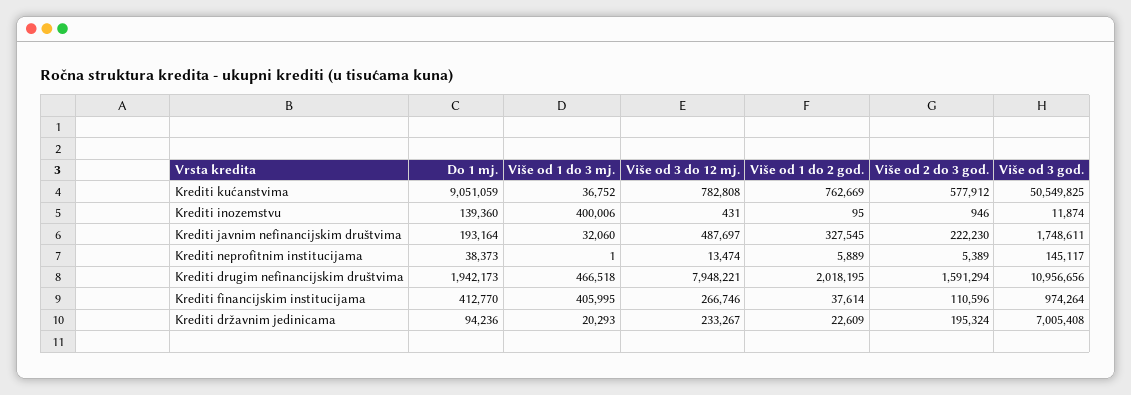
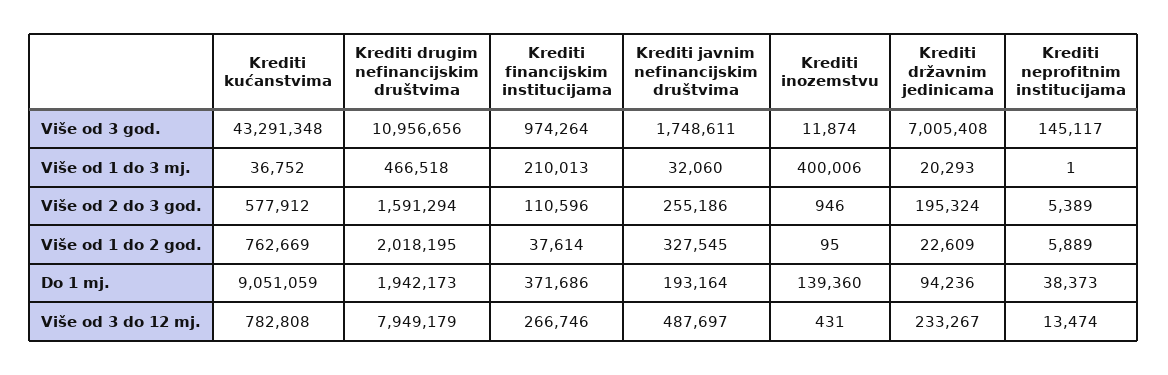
Više od 3 god., Krediti kućanstvima: 50549825 -> 43291348
Više od 2 do 3 god., Krediti javnim nefinancijskim društvima: 222230 -> 255186
Više od 3 do 12 mj., Krediti drugim nefinancijskim društvima: 7948221 -> 7949179
Do 1 mj., Krediti financijskim institucijama: 412770 -> 371686
Više od 1 do 3 mj., Krediti financijskim institucijama: 405995 -> 210013

